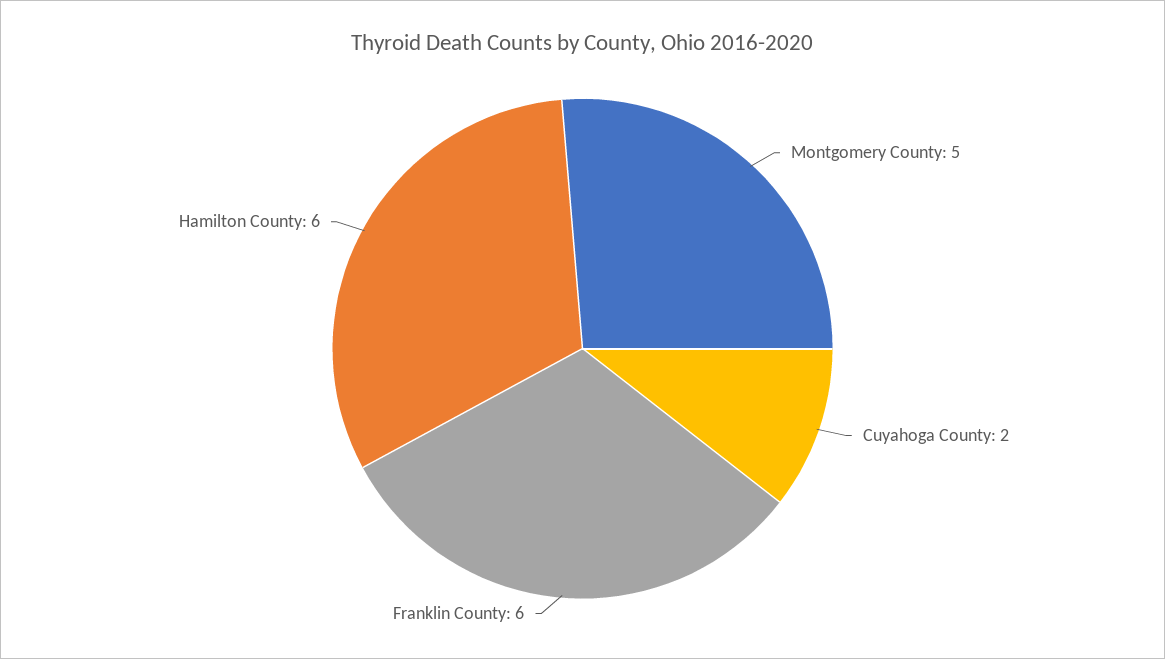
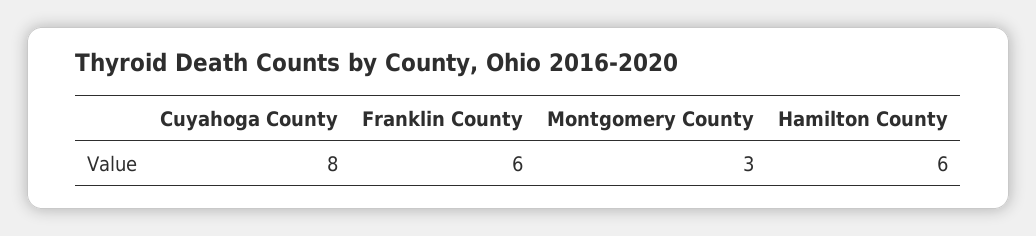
Montgomery County: 5 -> 3
Cuyahoga County: 2 -> 8

